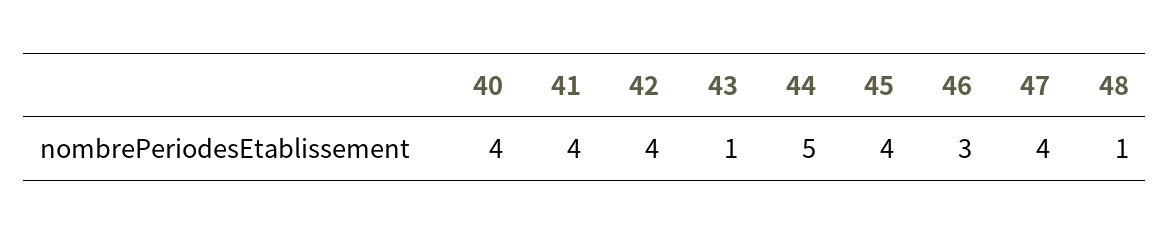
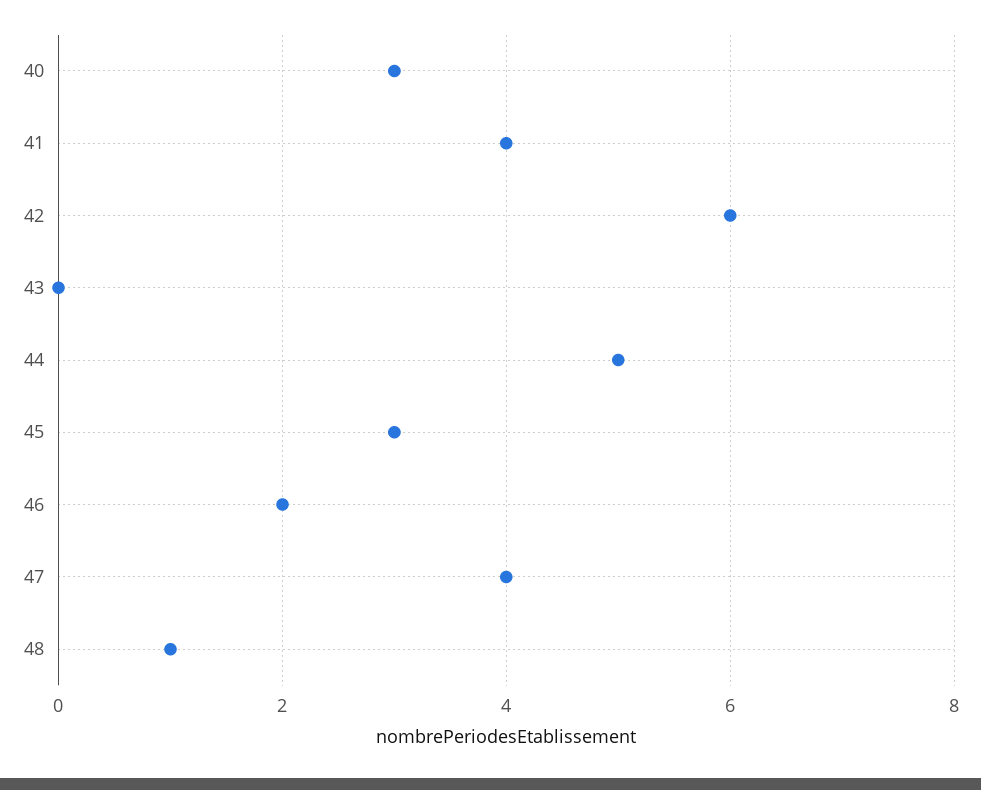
40: 4 -> 3
42: 4 -> 6
43: 1 -> 0
45: 4 -> 3
46: 3 -> 2

